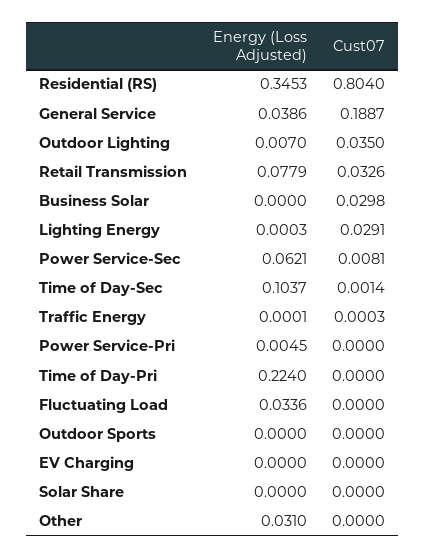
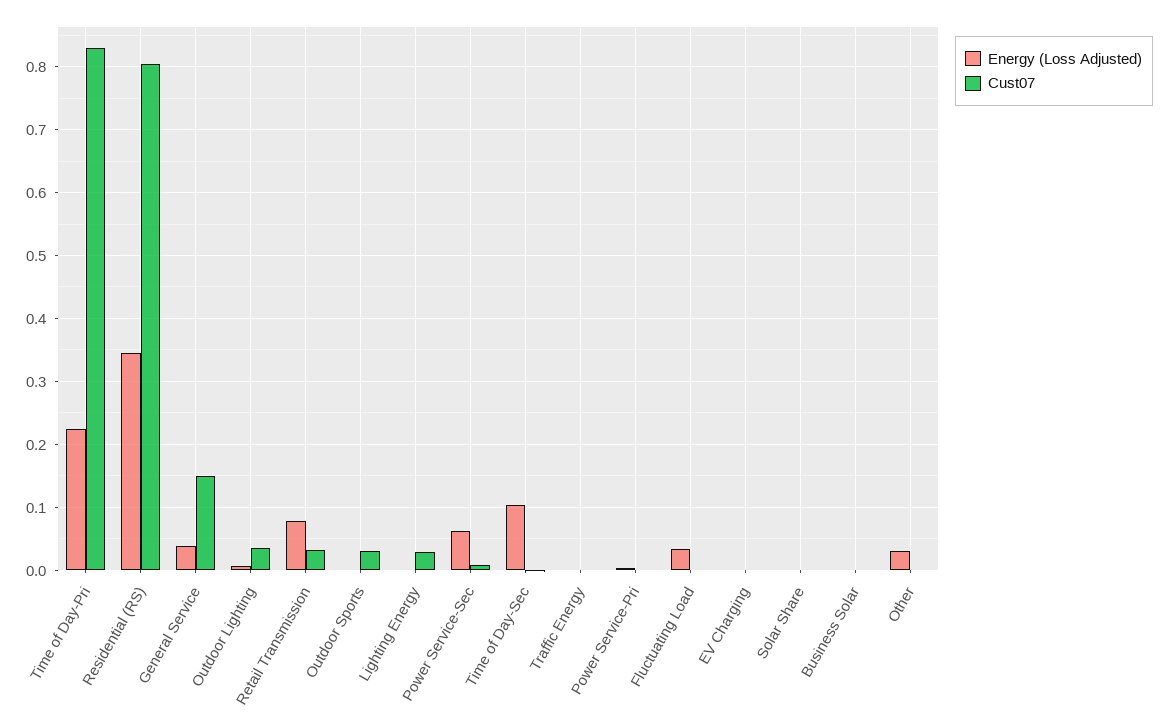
Cust07, General Service: 0.1887 -> 0.15
Cust07, Business Solar: 0.0298 -> 0
Cust07, Time of Day-Pri: 0 -> 0.83
Cust07, Outdoor Sports: 0 -> 0.03

